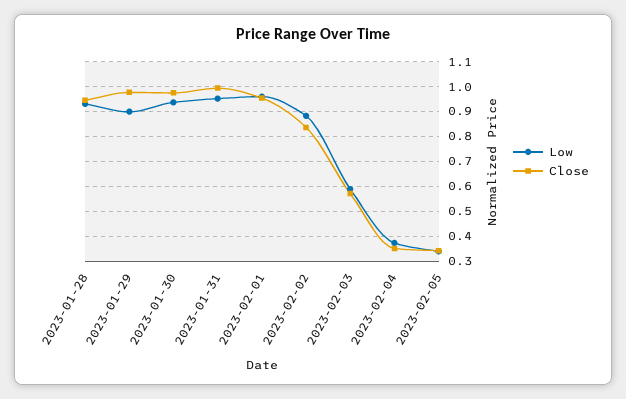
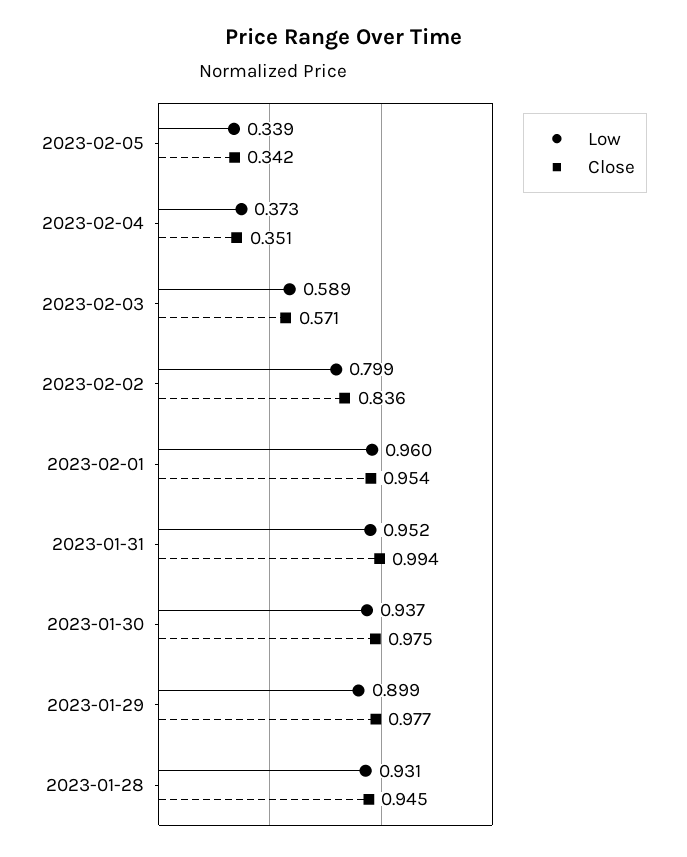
Low, 2023-02-02: 0.875 -> 0.799

